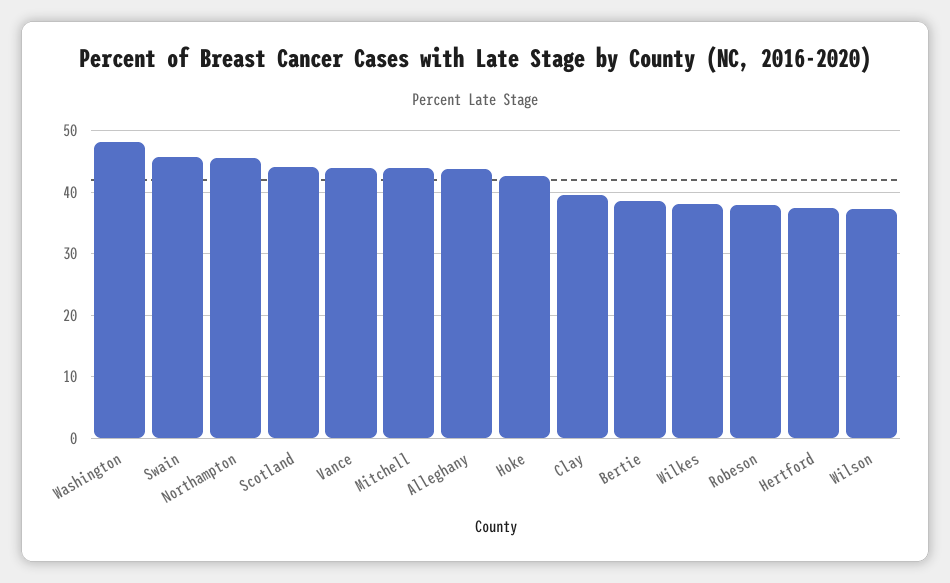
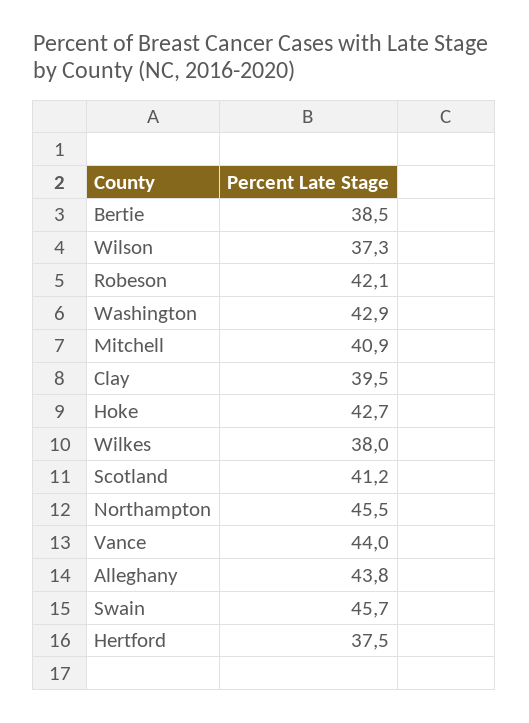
Washington: 48 -> 42.9
Scotland: 44 -> 41.2
Mitchell: 44 -> 40.9
Robeson: 38 -> 42.1

